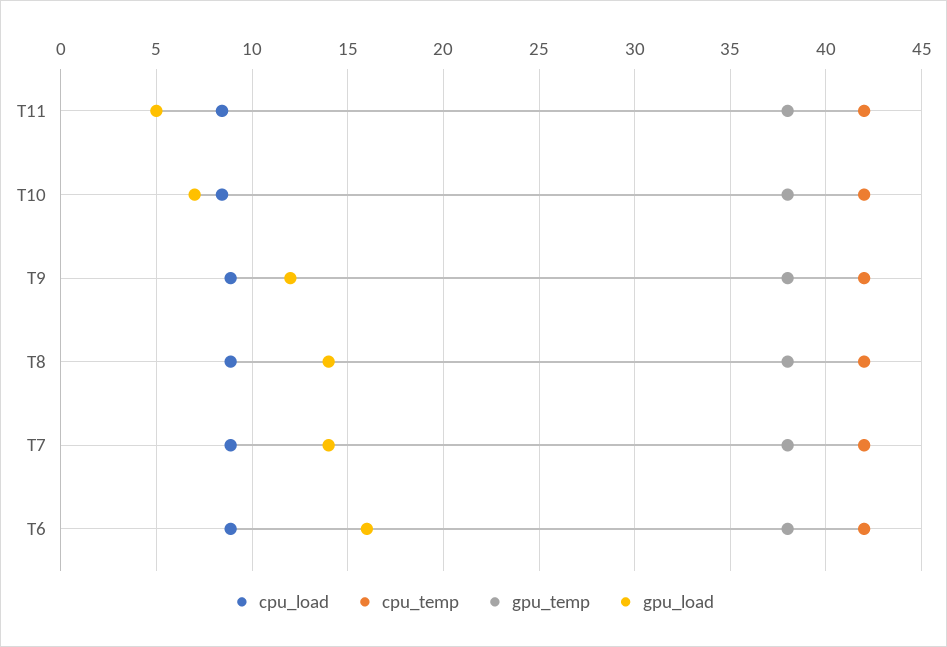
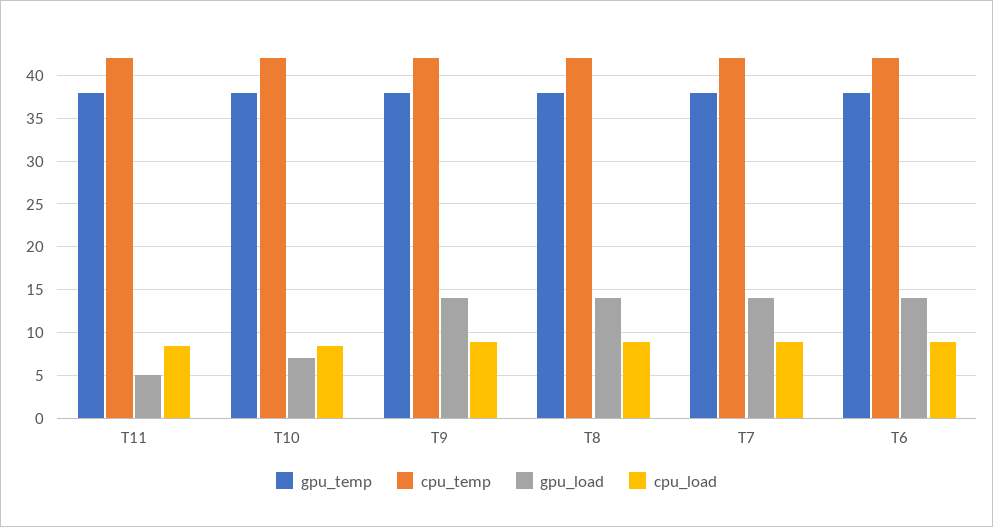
gpu_load, T9: 12 -> 14
gpu_load, T6: 16 -> 14

